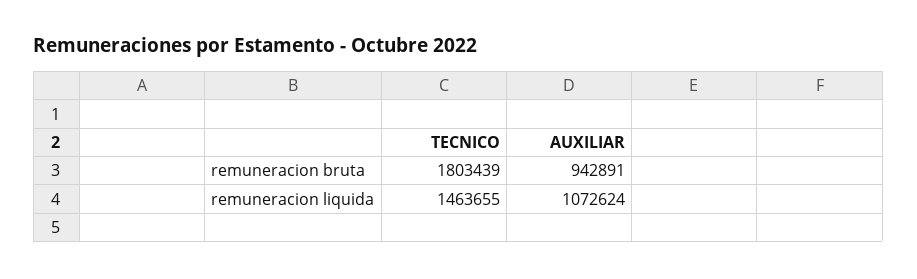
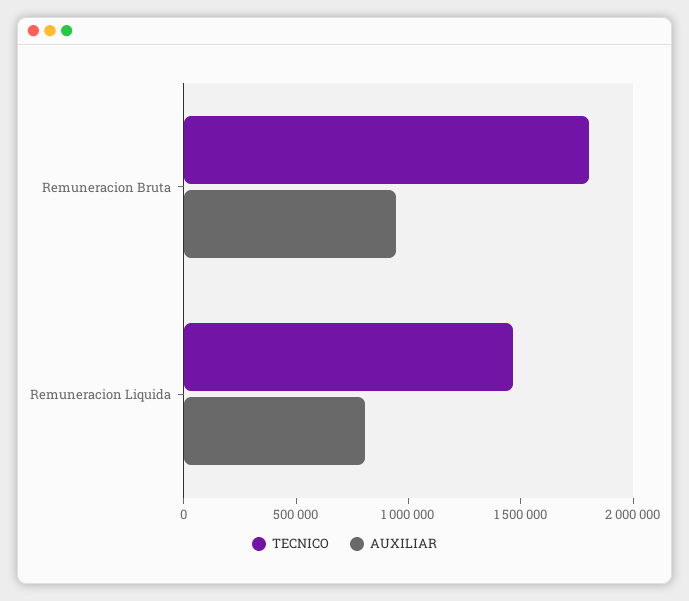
AUXILIAR, remuneracion liquida: 1072624 -> 800000

